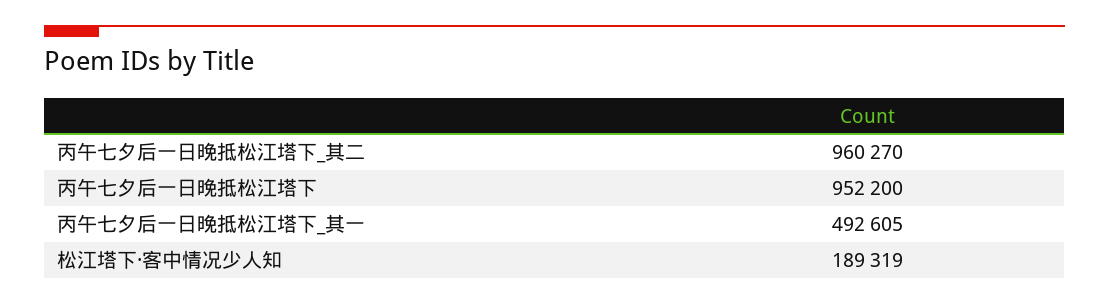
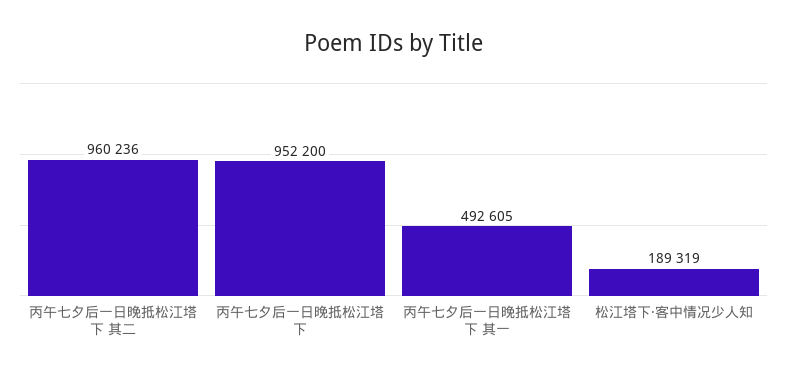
丙午七夕后一日晚抵松江塔下_其二: 960270 -> 960236

